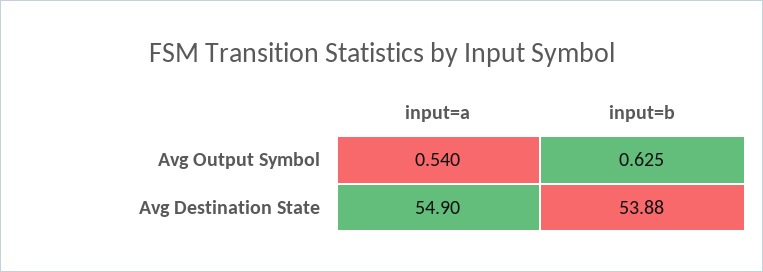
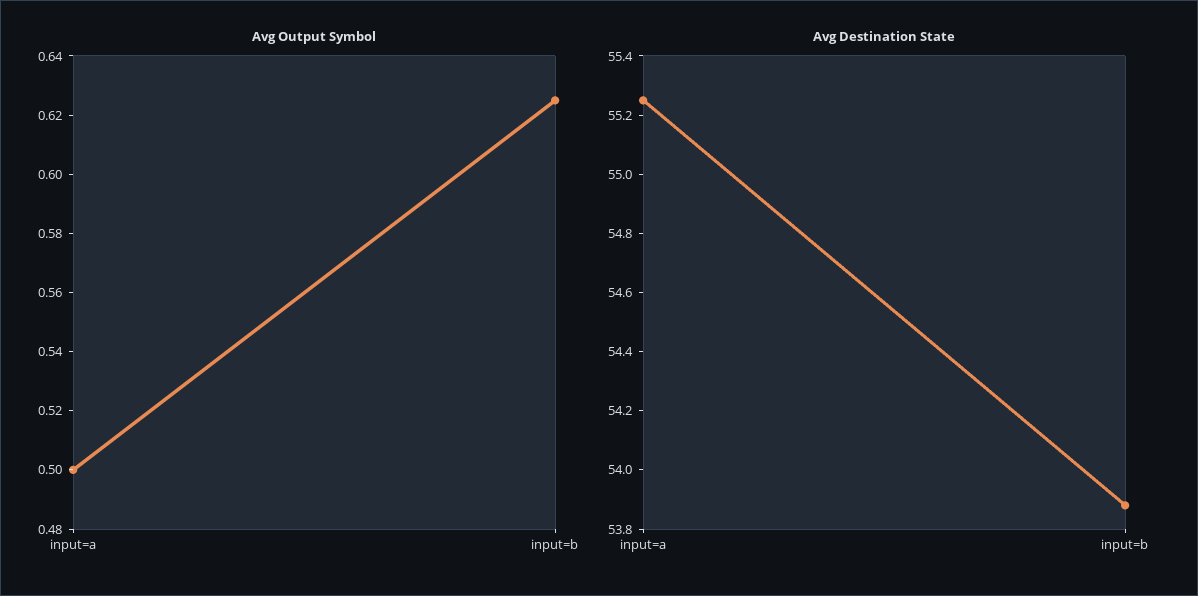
Avg Output Symbol, input=a: 0.54 -> 0.5
Avg Destination State, input=a: 54.9 -> 55.25

